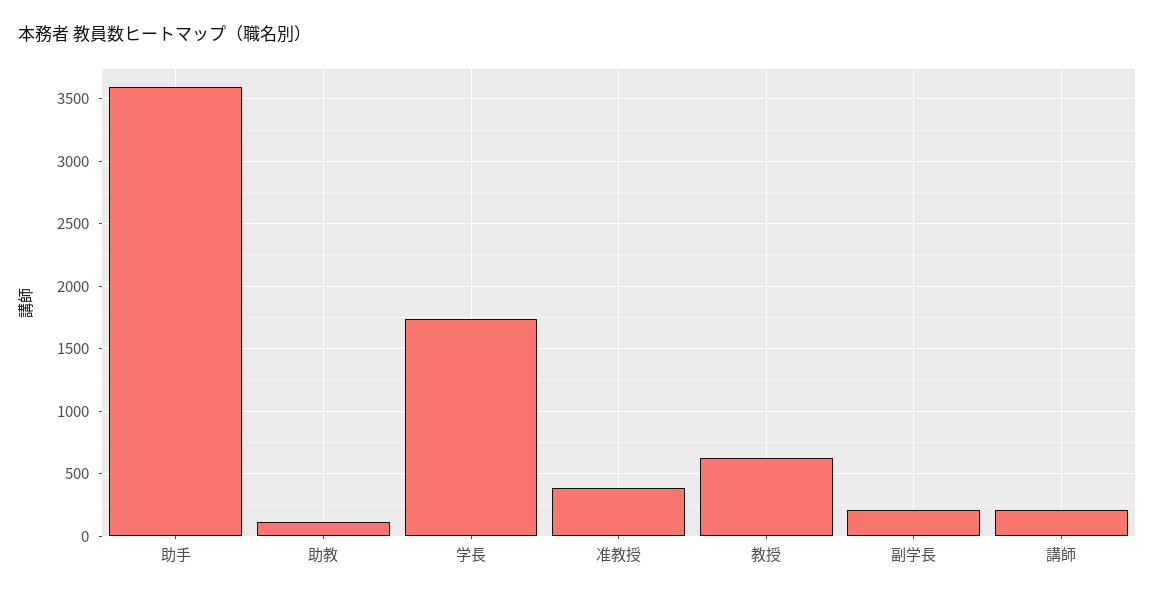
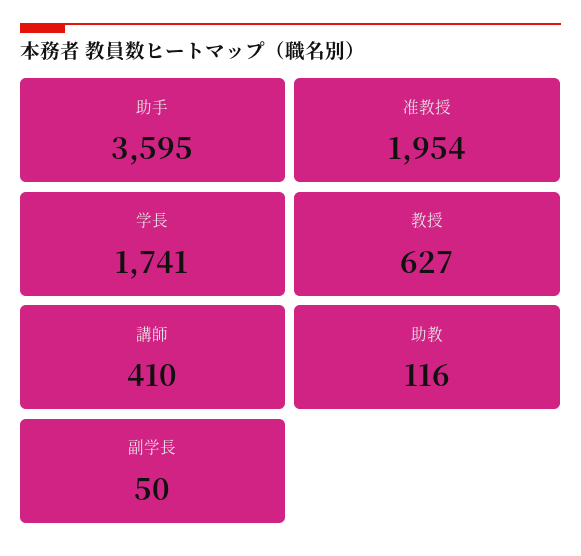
准教授: 400 -> 1954
副学長: 200 -> 50
講師: 200 -> 410

